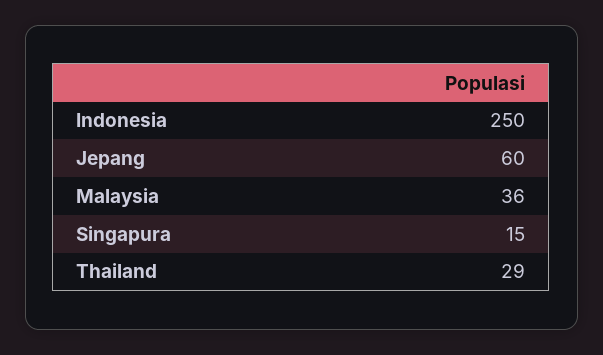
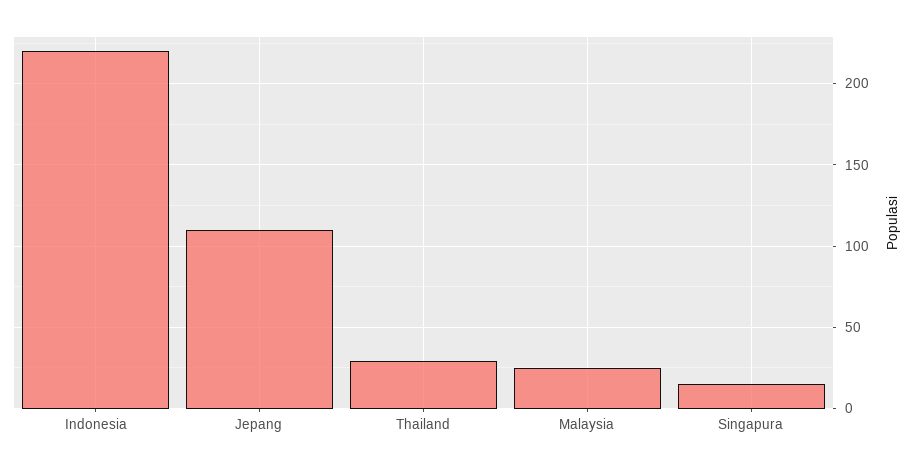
Indonesia: 250 -> 220
Jepang: 60 -> 110
Malaysia: 36 -> 25

